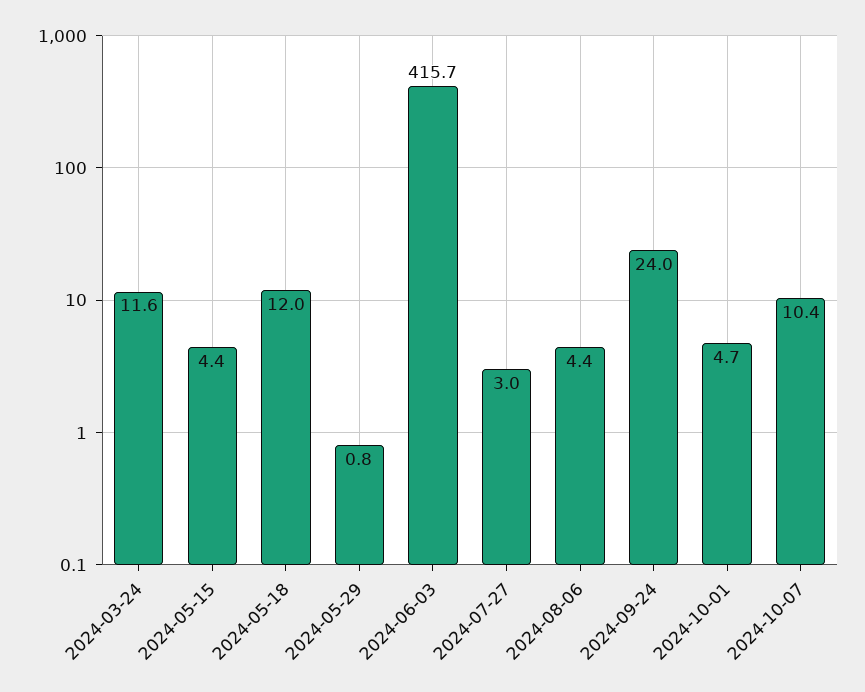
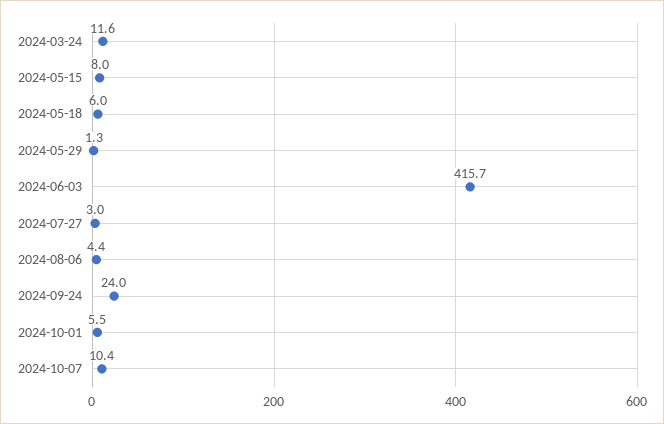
2024-05-15: 4.4 -> 8
2024-05-18: 12 -> 6
2024-05-29: 0.8 -> 1.3
2024-10-01: 4.7 -> 5.5

